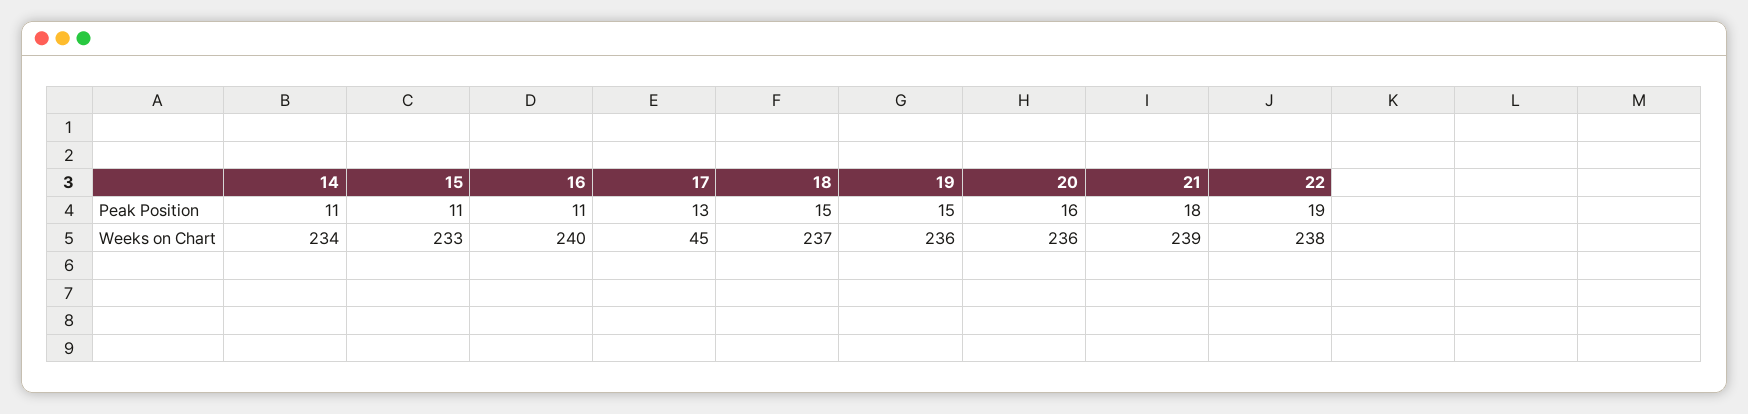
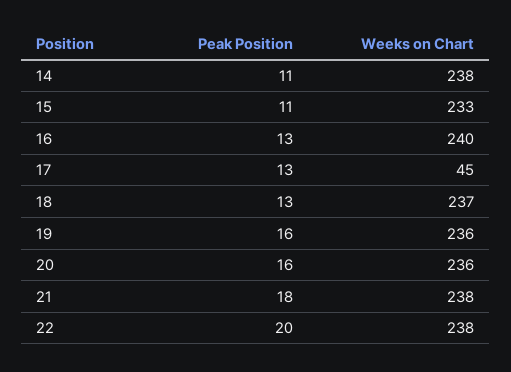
16, Peak Position: 11 -> 13
18, Peak Position: 15 -> 13
19, Peak Position: 15 -> 16
22, Peak Position: 19 -> 20
14, Weeks on Chart: 234 -> 238
21, Weeks on Chart: 239 -> 238

